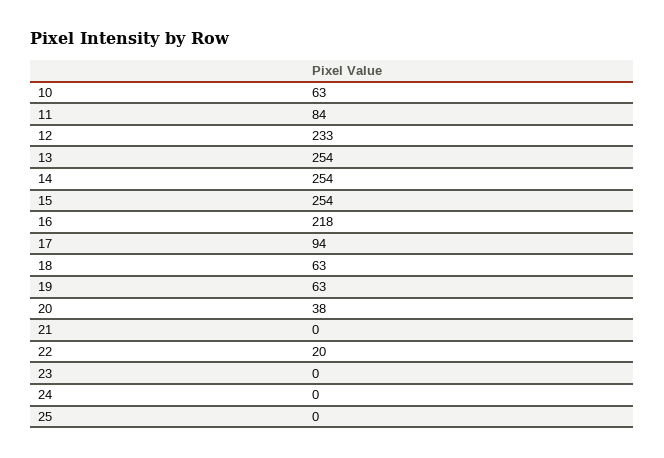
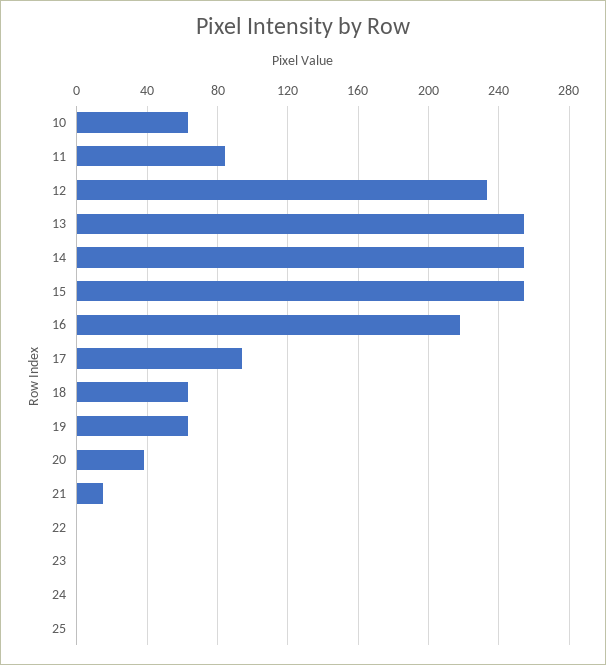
21: 0 -> 15
22: 20 -> 0

